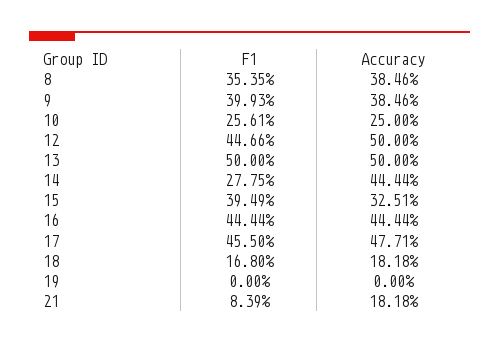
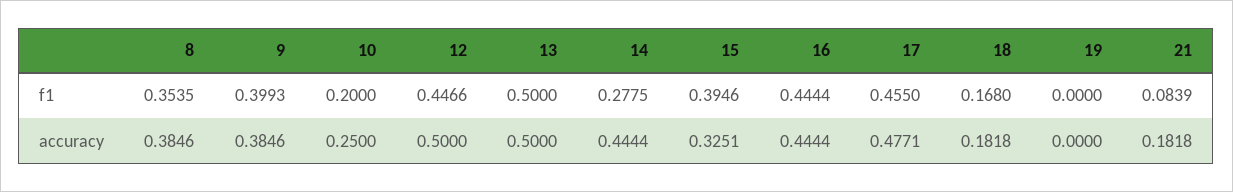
F1, 10: 0.2561 -> 0.2
F1, 15: 0.3949 -> 0.3946

